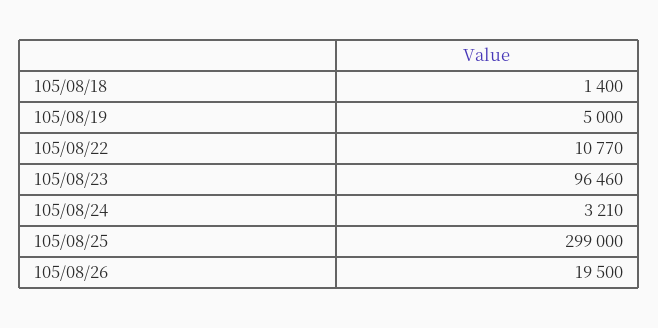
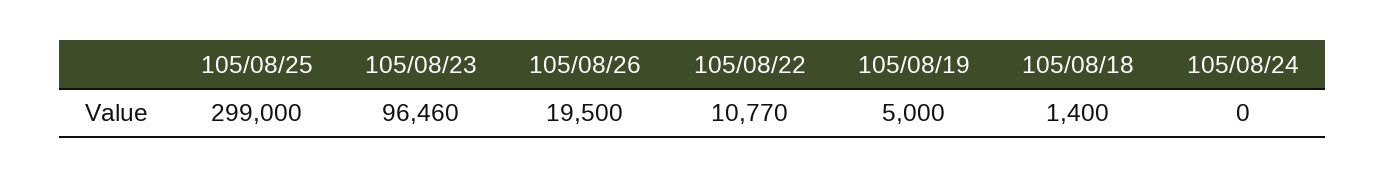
105/08/24: 3210 -> 0

